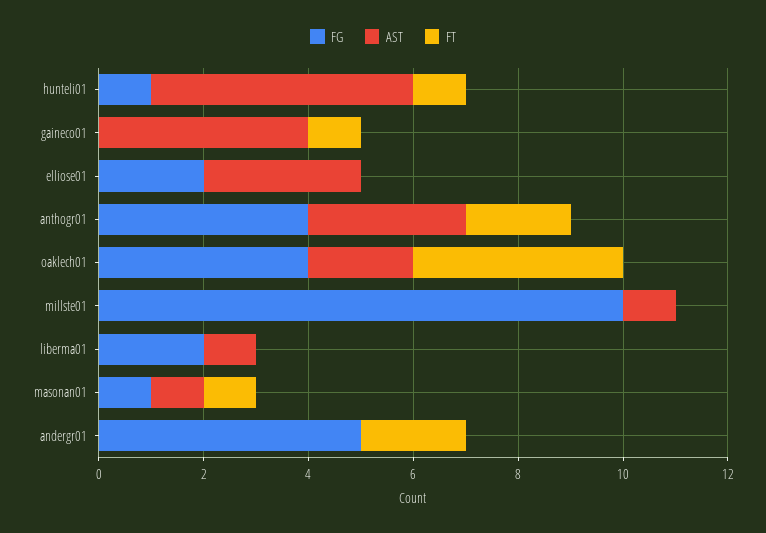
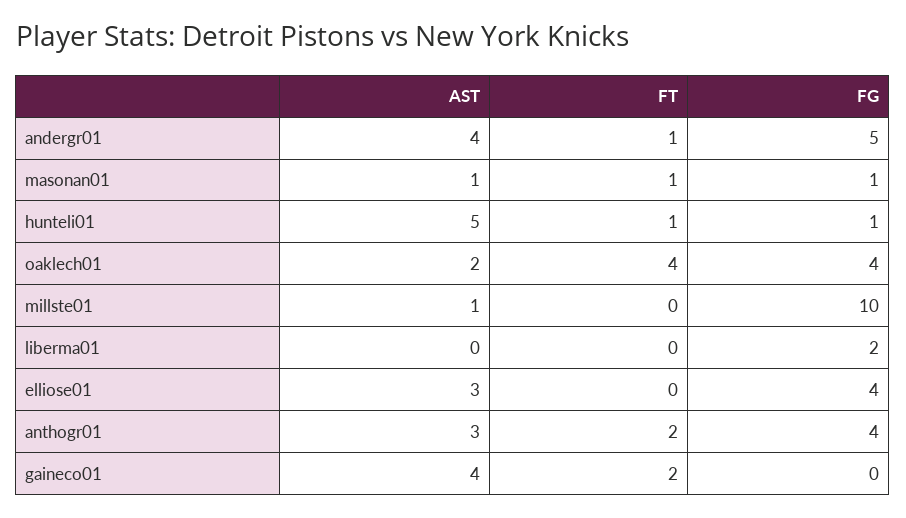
FT, gaineco01: 1 -> 2
FG, elliose01: 2 -> 4
AST, liberma01: 1 -> 0
AST, andergr01: 0 -> 4
FT, andergr01: 2 -> 1

